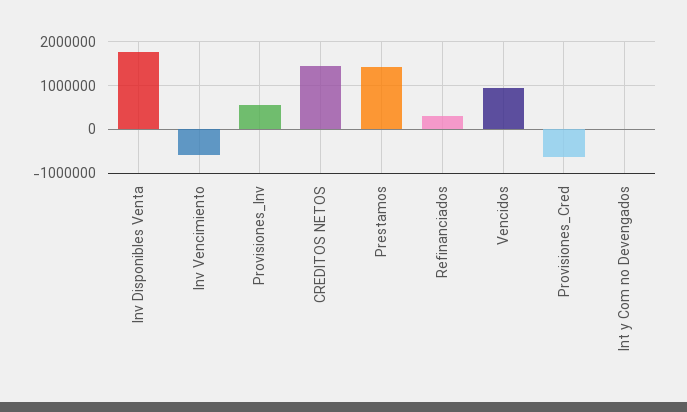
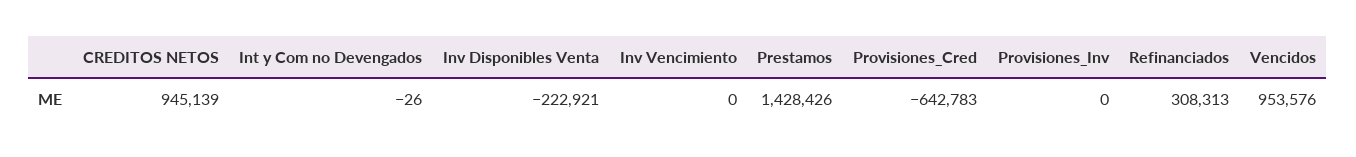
Inv Disponibles Venta: 1800000 -> -222921
Inv Vencimiento: -600000 -> 0
Provisiones_Inv: 600000 -> 0
CREDITOS NETOS: 1400000 -> 945139

